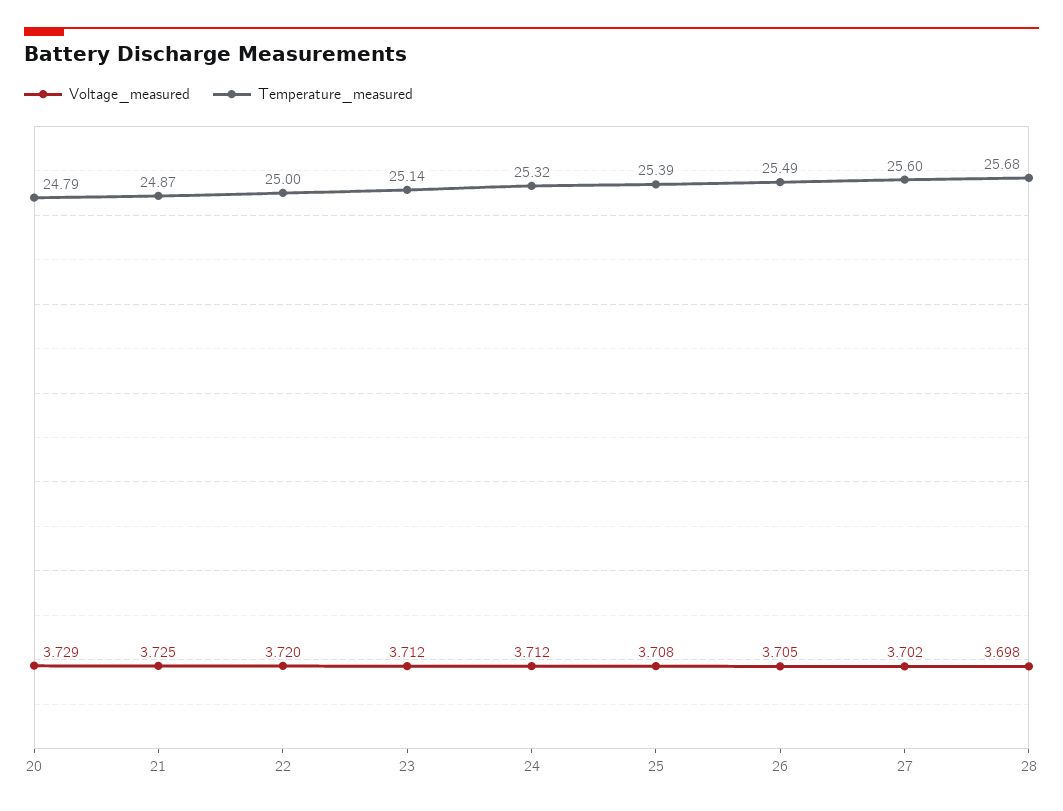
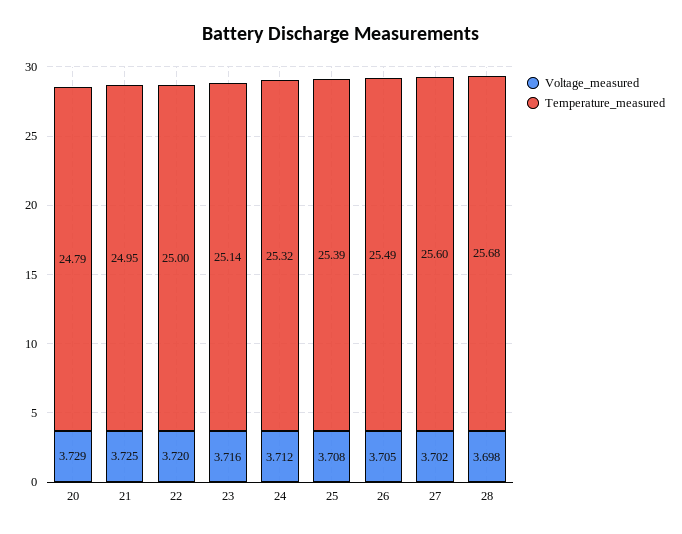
Temperature_measured, 21: 24.87 -> 24.95
Voltage_measured, 23: 3.712 -> 3.716

